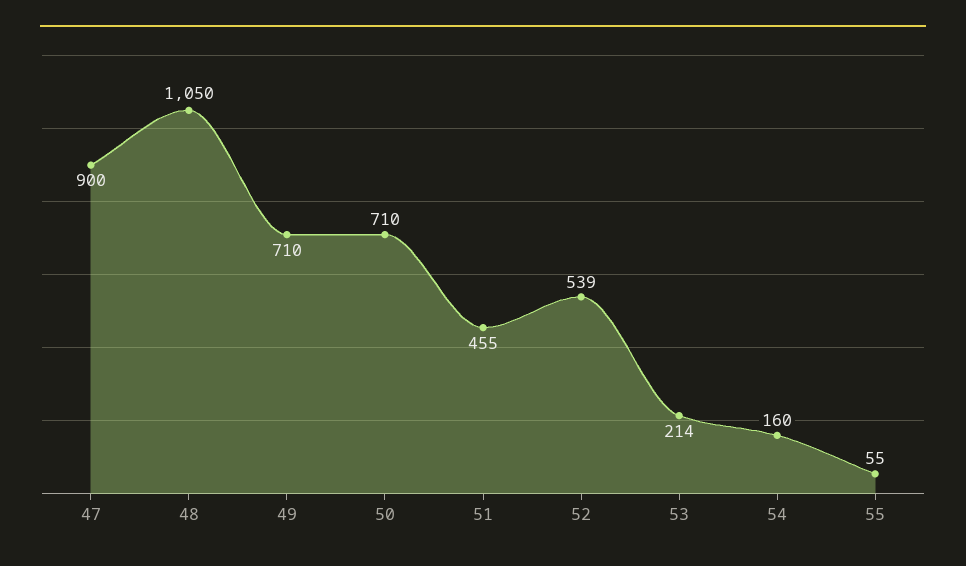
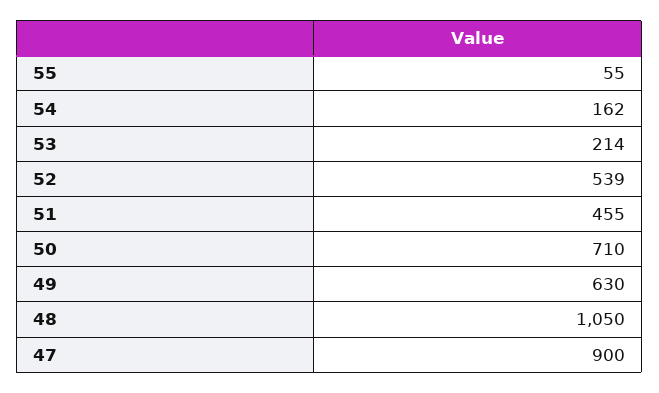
49: 710 -> 630
54: 160 -> 162

